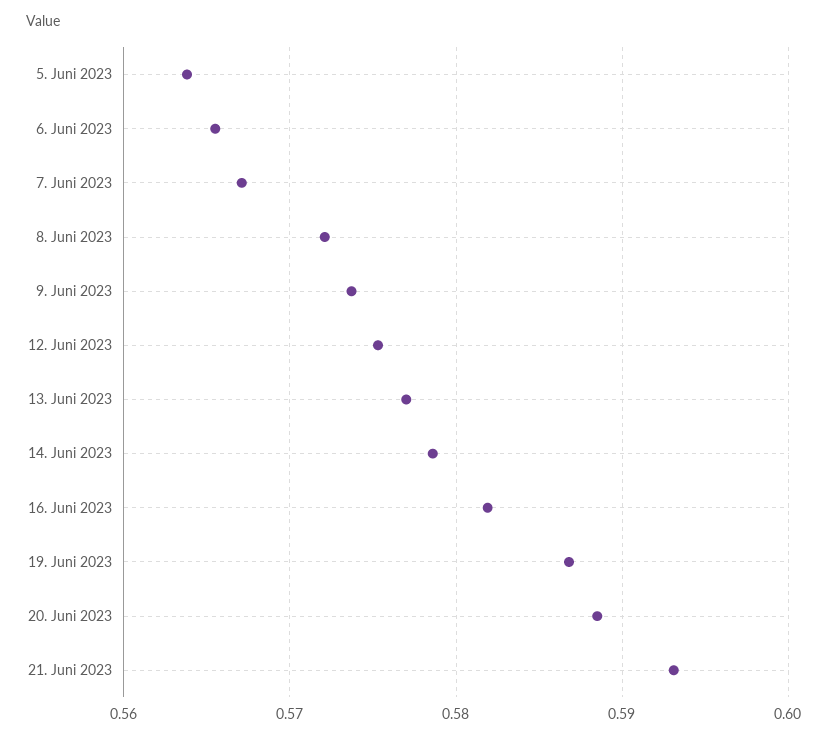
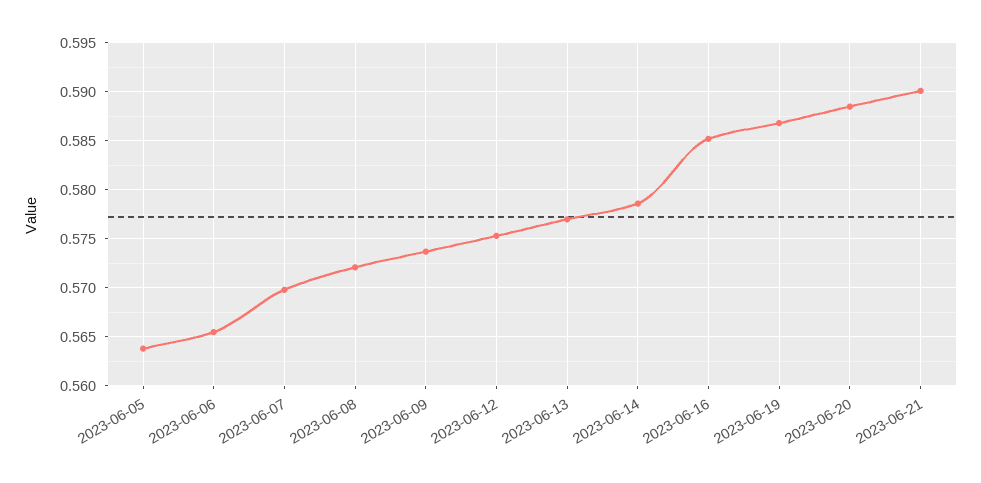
7. Juni 2023: 0.567 -> 0.57
16. Juni 2023: 0.582 -> 0.585
21. Juni 2023: 0.593 -> 0.59

